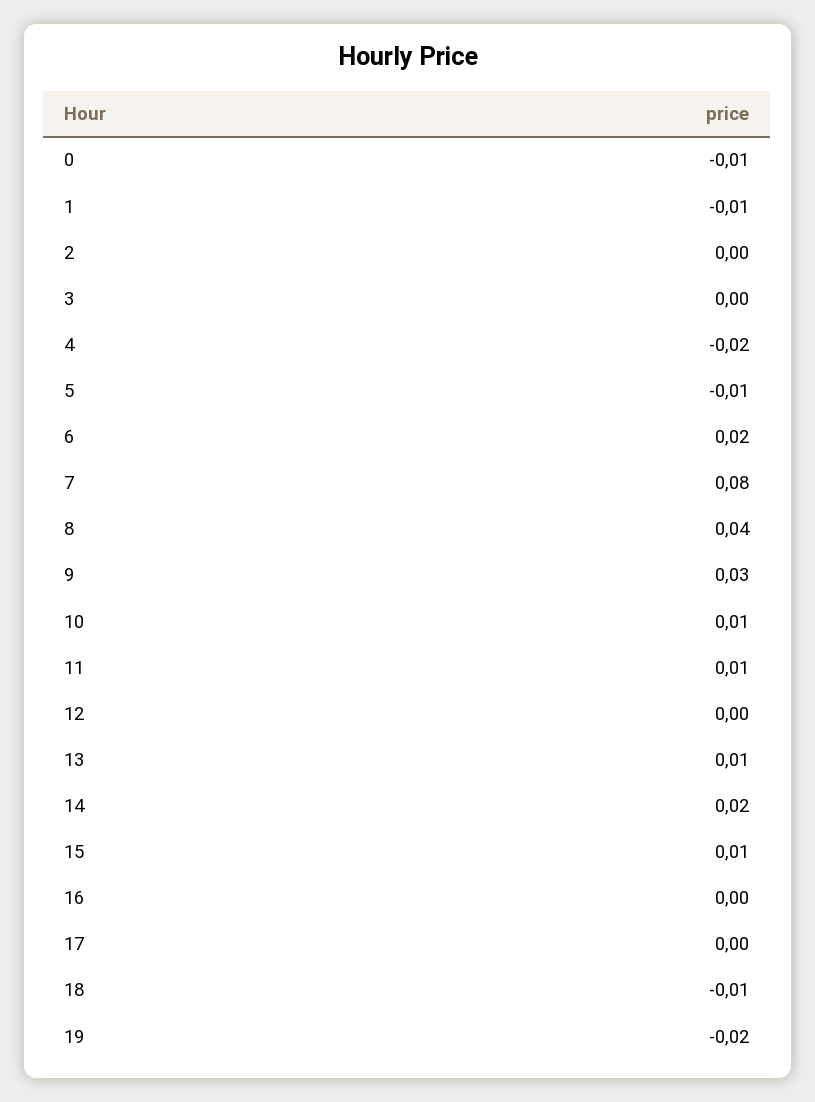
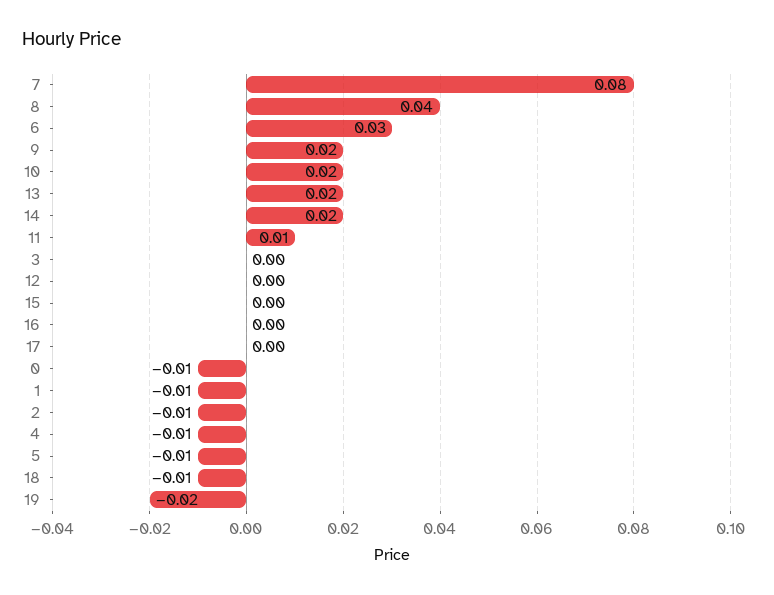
2: 0 -> -0.01
4: -0.02 -> -0.01
6: 0.02 -> 0.03
9: 0.03 -> 0.02
10: 0.01 -> 0.02
13: 0.01 -> 0.02
15: 0.01 -> 0

